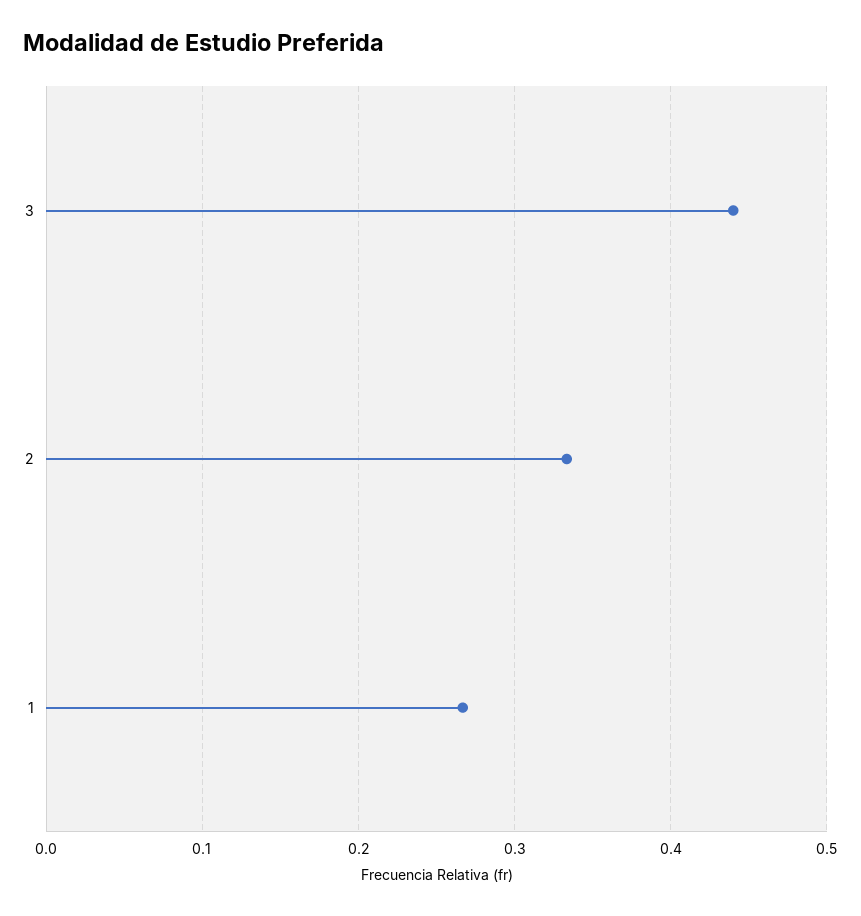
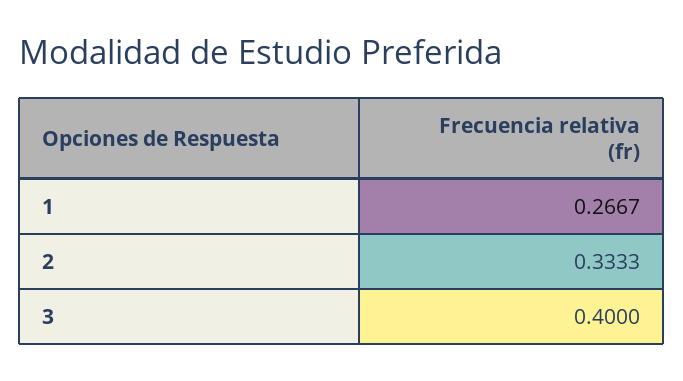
3: 0.44 -> 0.4

